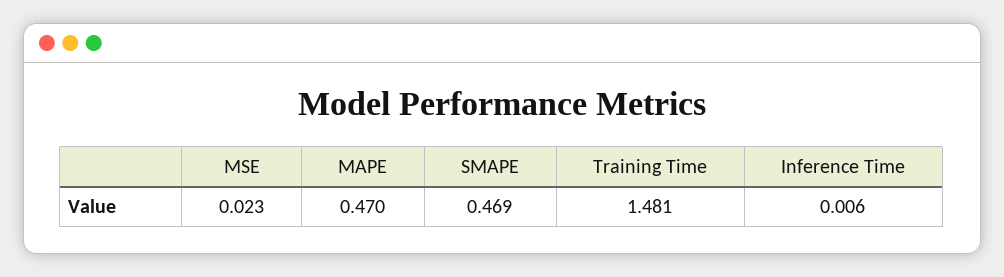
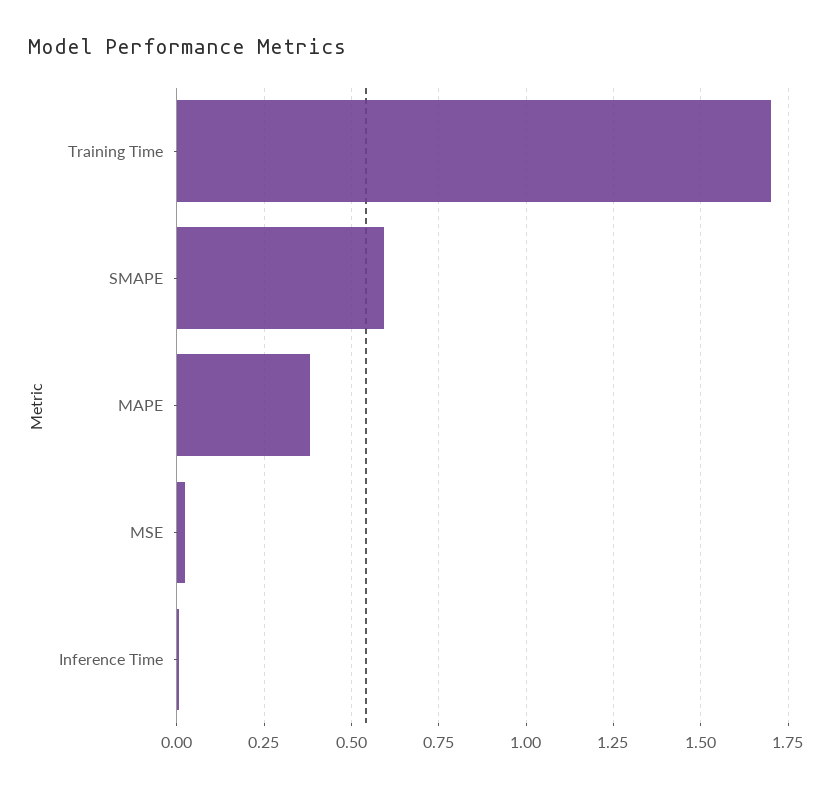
MAPE: 0.47 -> 0.375
SMAPE: 0.469 -> 0.6
Training Time: 1.481 -> 1.7

